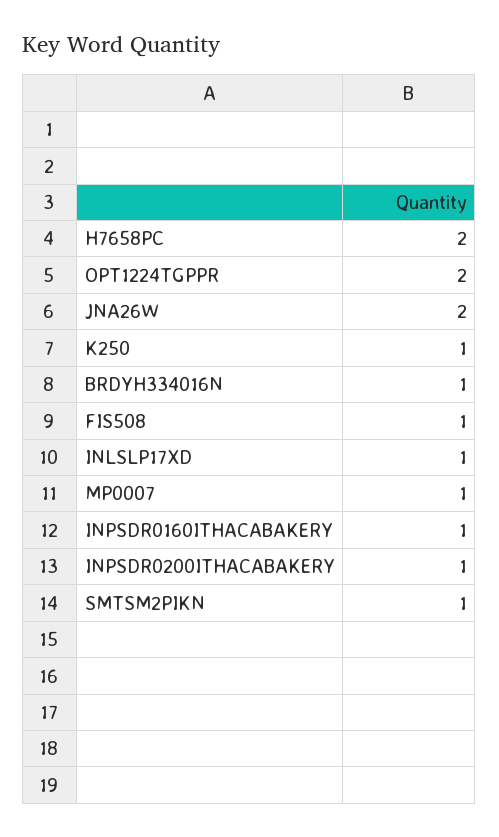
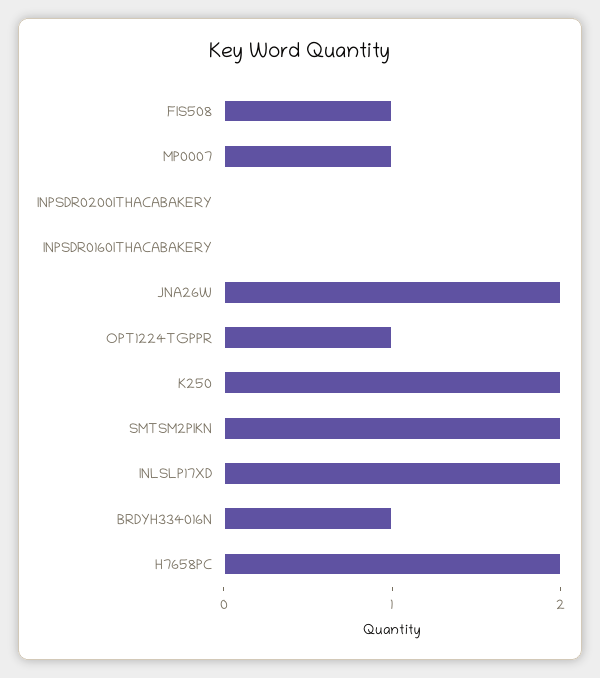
OPT1224TGPPR: 2 -> 1
K250: 1 -> 2
INLSLP17XD: 1 -> 2
INPSDR0160ITHACABAKERY: 1 -> 0
INPSDR0200ITHACABAKERY: 1 -> 0
SMTSM2PIKN: 1 -> 2

